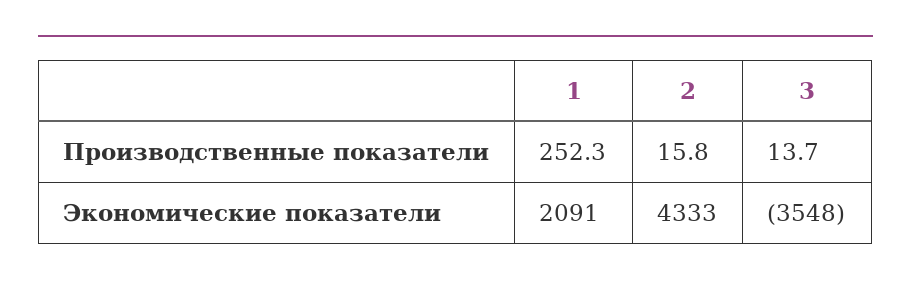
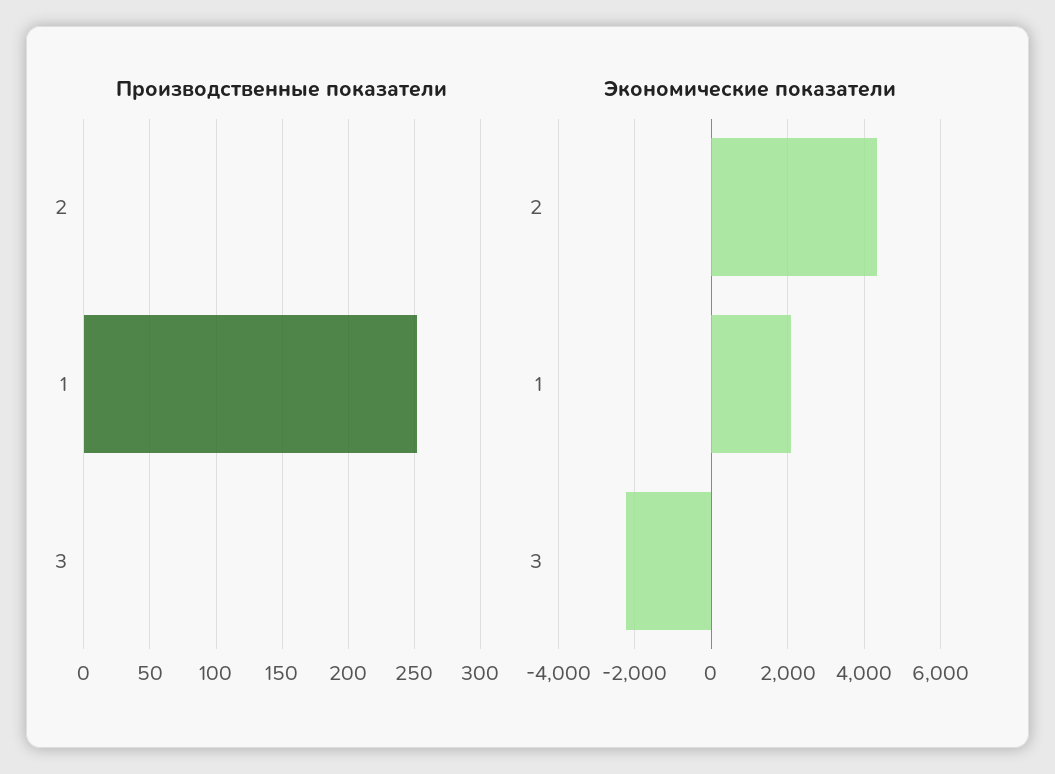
Производственные показатели, 2: 15.8 -> 0
Производственные показатели, 3: 13.7 -> 0
Экономические показатели, 3: -3548 -> -2200

